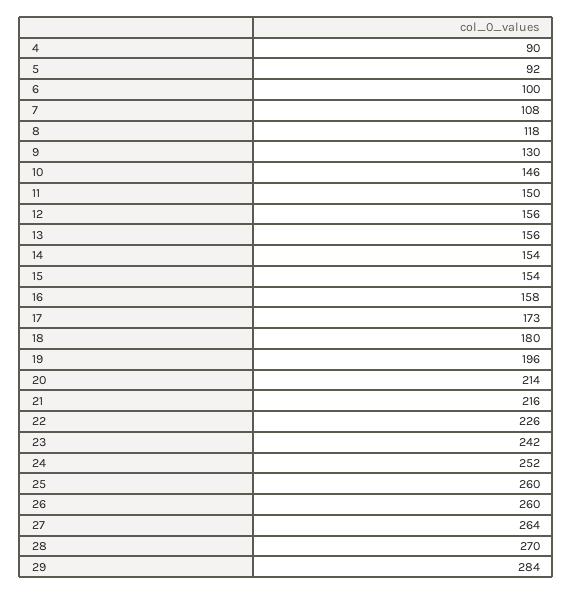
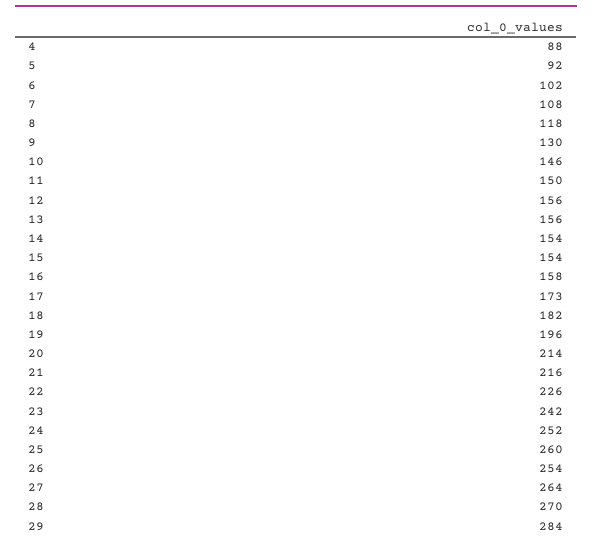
4: 90 -> 88
6: 100 -> 102
18: 180 -> 182
26: 260 -> 254

